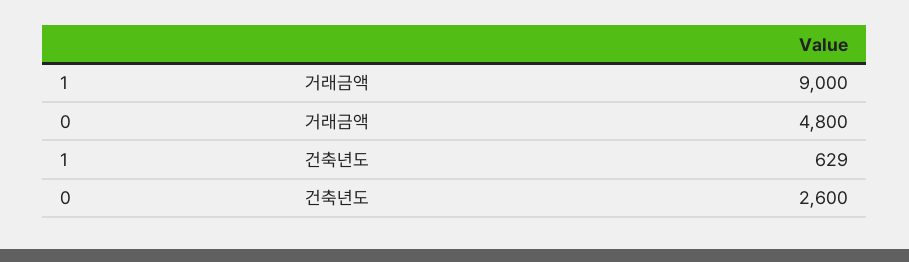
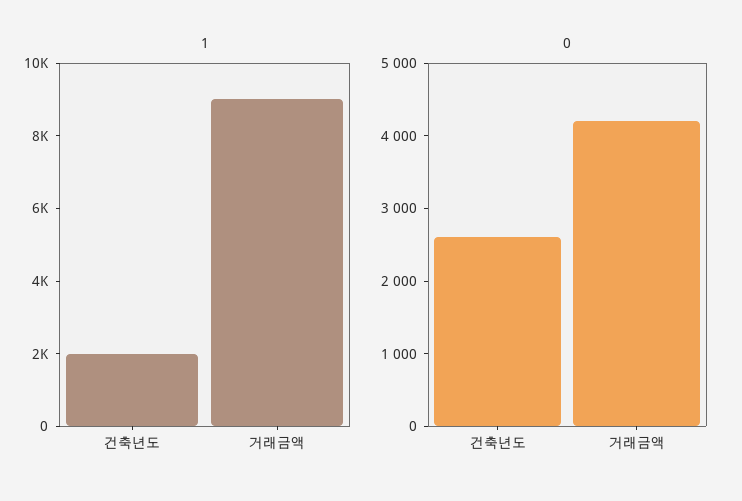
0, 거래금액: 4800 -> 4200
1, 건축년도: 629 -> 2000

